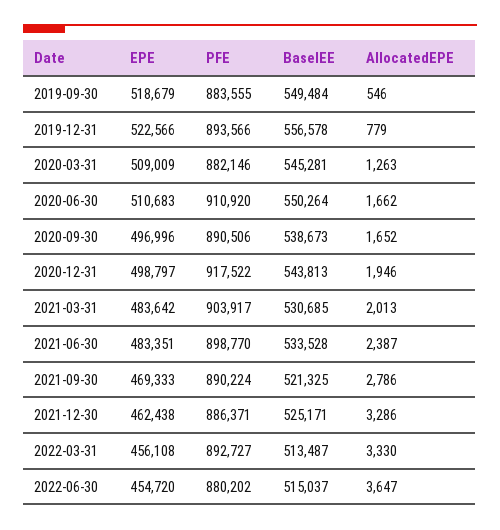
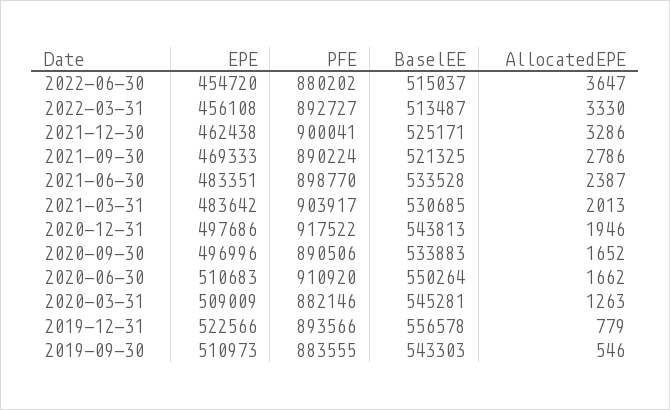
EPE, 2019-09-30: 518679 -> 510973
BaselEE, 2019-09-30: 549484 -> 543303
BaselEE, 2020-09-30: 538673 -> 533883
EPE, 2020-12-31: 498797 -> 497686
PFE, 2021-12-30: 886371 -> 900041

